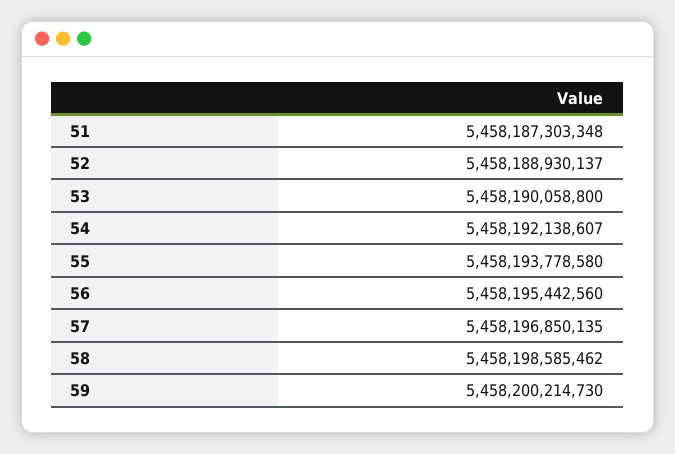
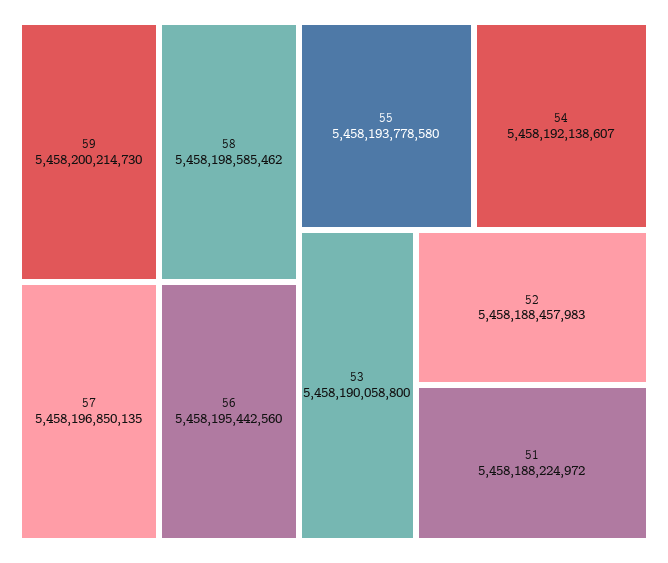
51: 5458187303348 -> 5458188224972
52: 5458188930137 -> 5458188457983

